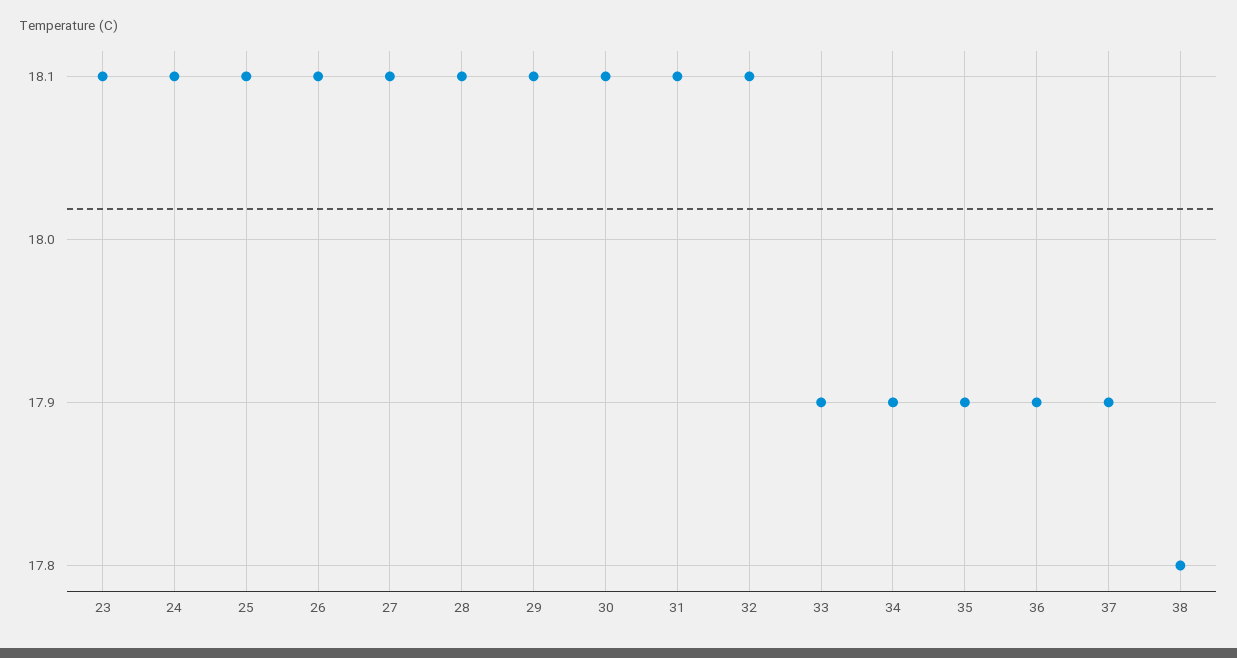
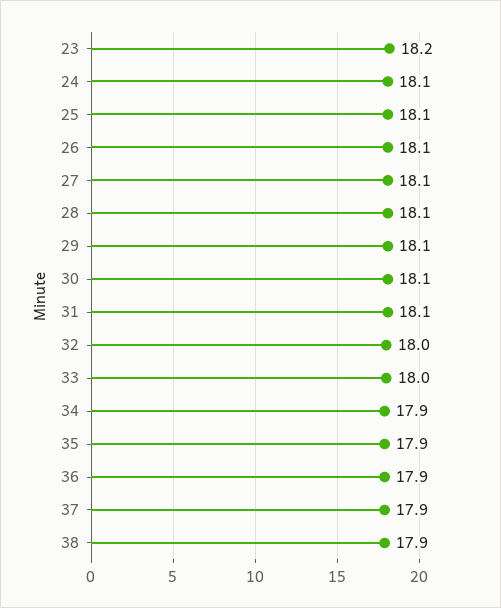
23: 18.1 -> 18.2
32: 18.1 -> 18
33: 17.9 -> 18
38: 17.8 -> 17.9

